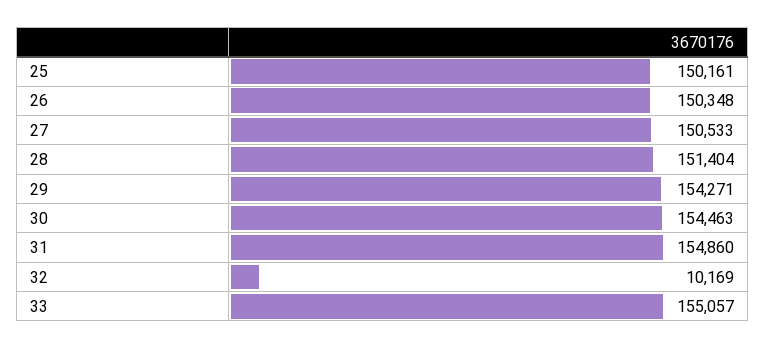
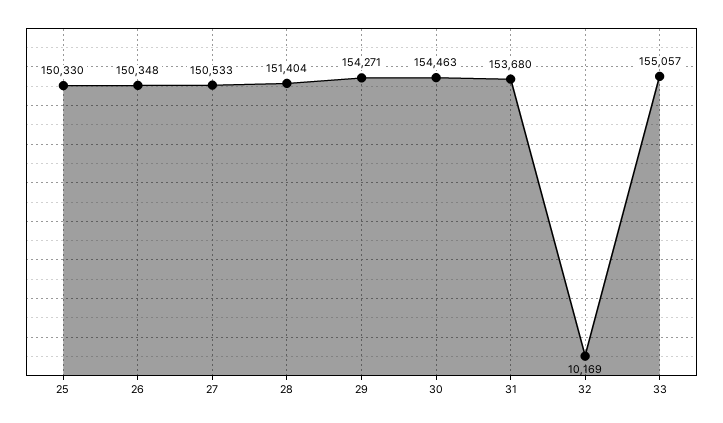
25: 150161 -> 150330
31: 154860 -> 153680

